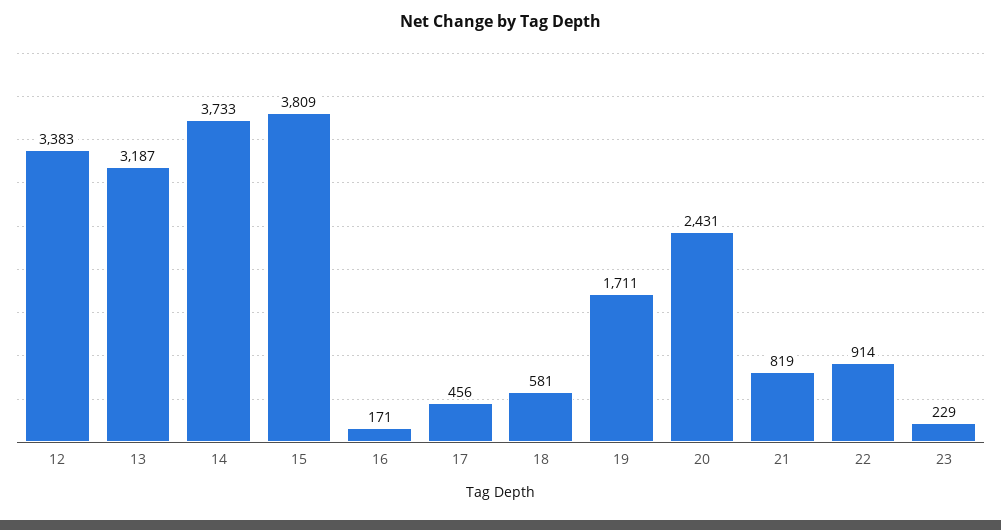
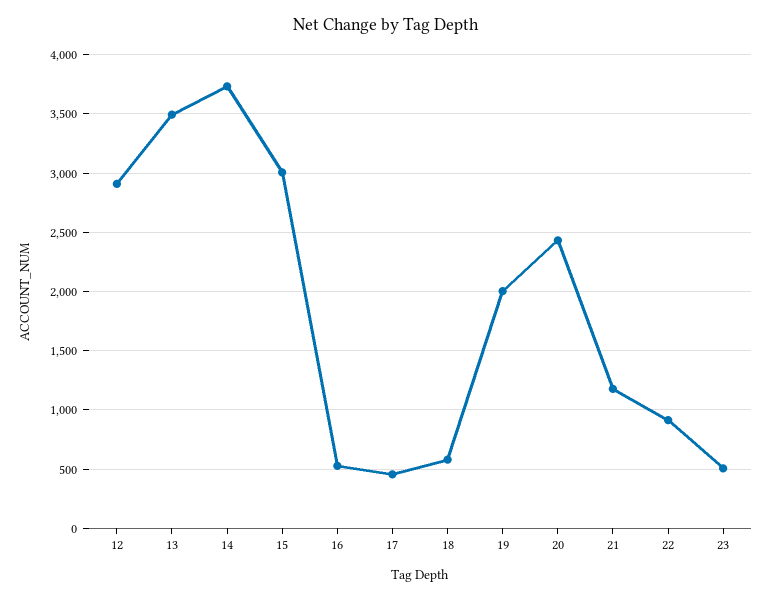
12: 3383 -> 2900
13: 3187 -> 3500
15: 3809 -> 3000
16: 171 -> 500
19: 1711 -> 2000
21: 819 -> 1200
23: 229 -> 500

